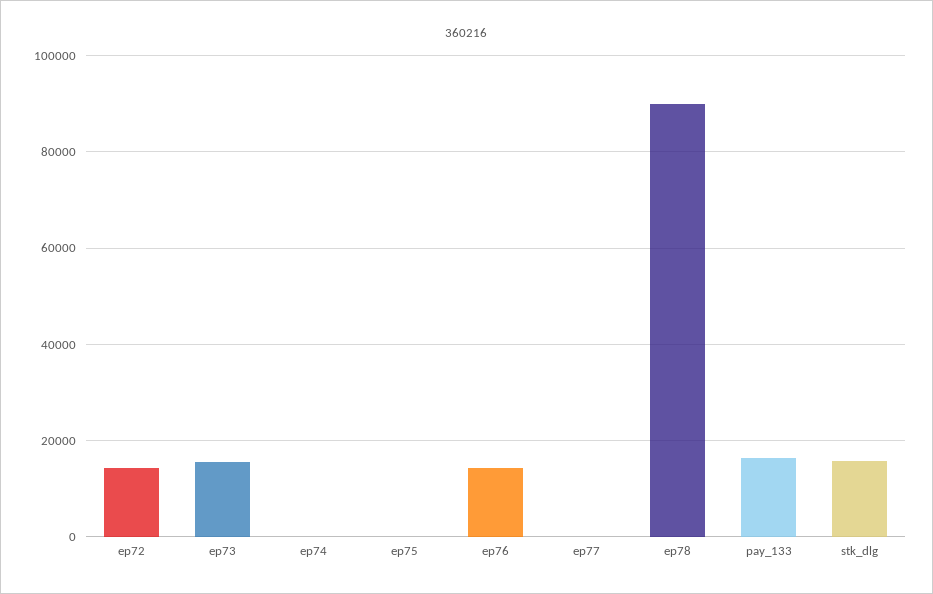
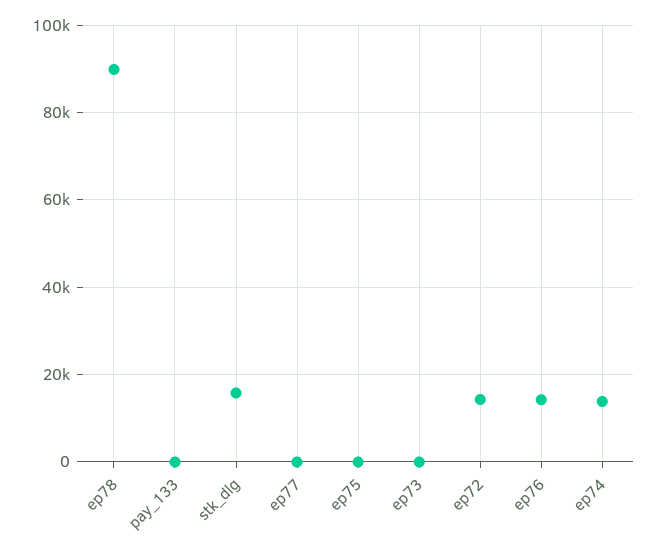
ep73: 16000 -> 0
ep74: 0 -> 14000
pay_133: 16000 -> 0

